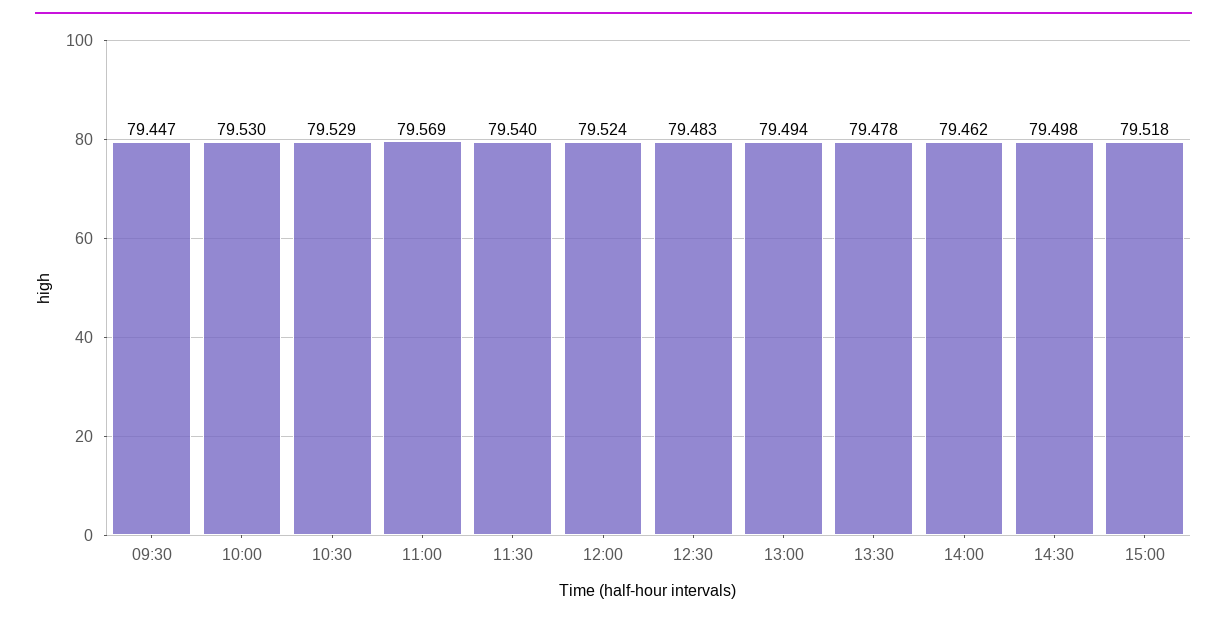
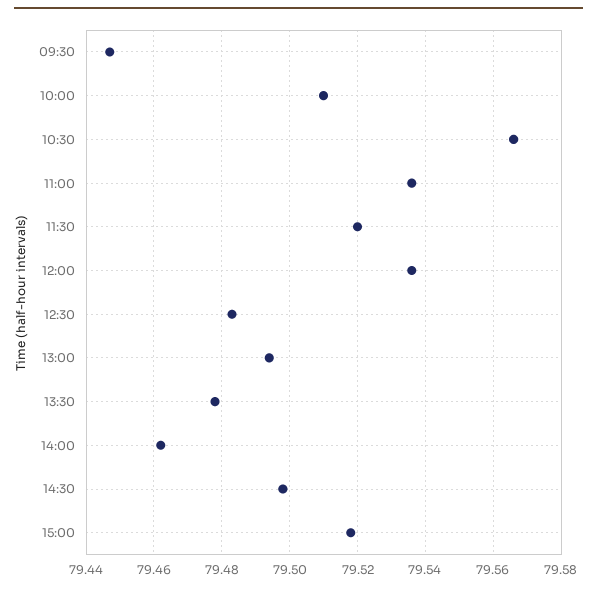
10:00: 79.53 -> 79.51
10:30: 79.529 -> 79.565
11:00: 79.569 -> 79.535
11:30: 79.54 -> 79.52
12:00: 79.524 -> 79.535

